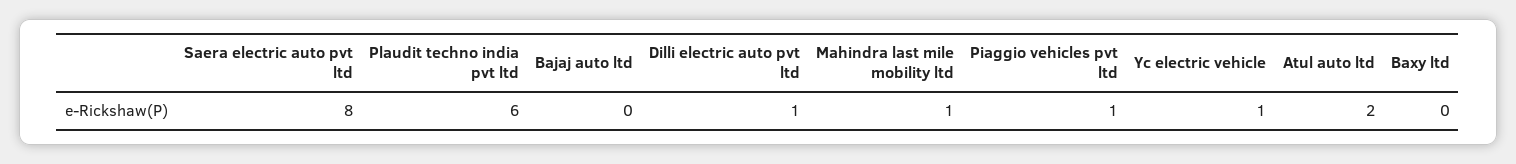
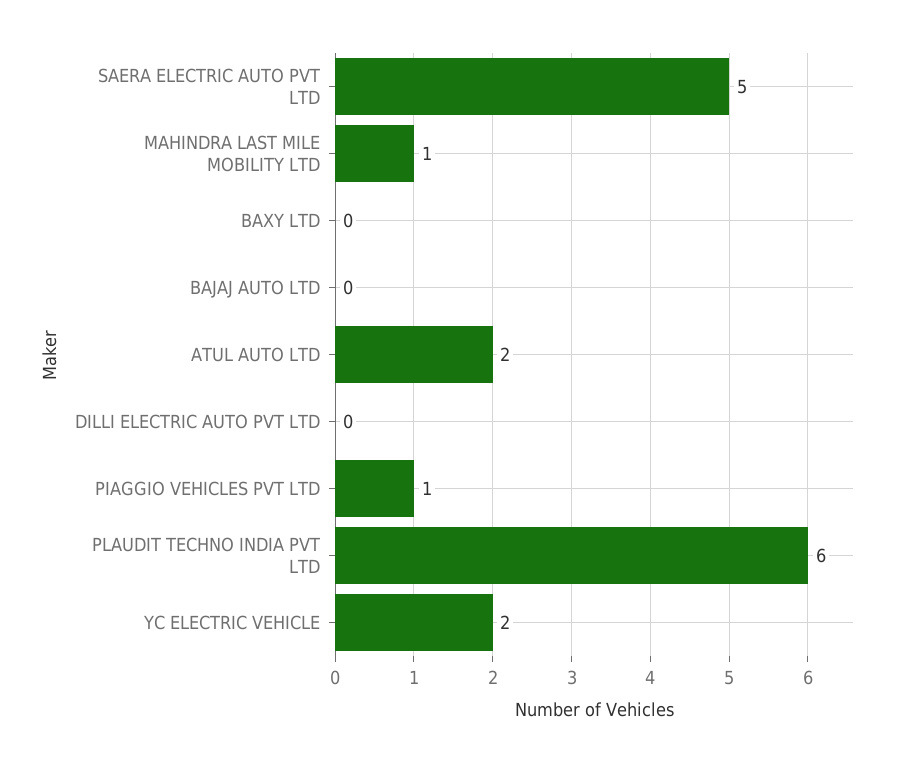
Saera electric auto pvt ltd: 8 -> 5
Dilli electric auto pvt ltd: 1 -> 0
Yc electric vehicle: 1 -> 2

